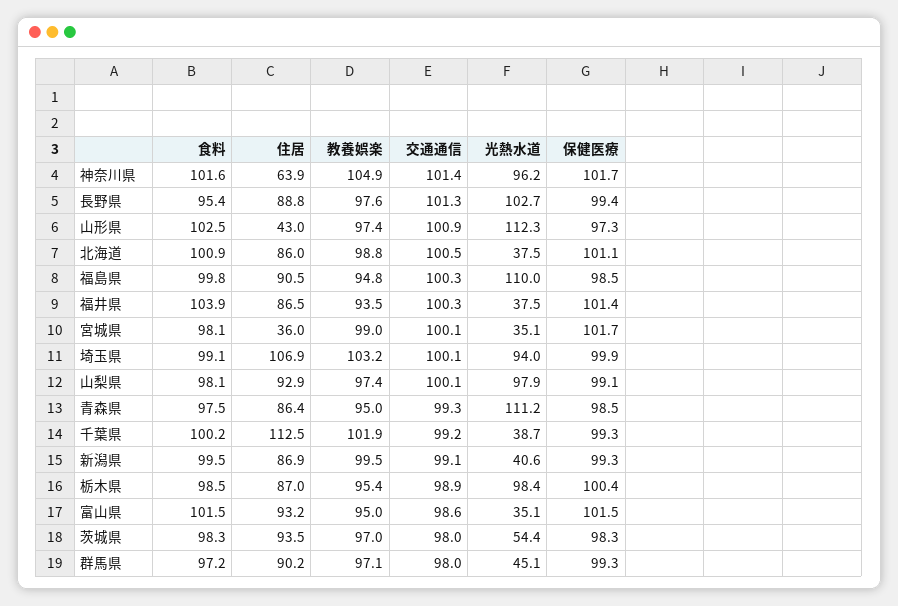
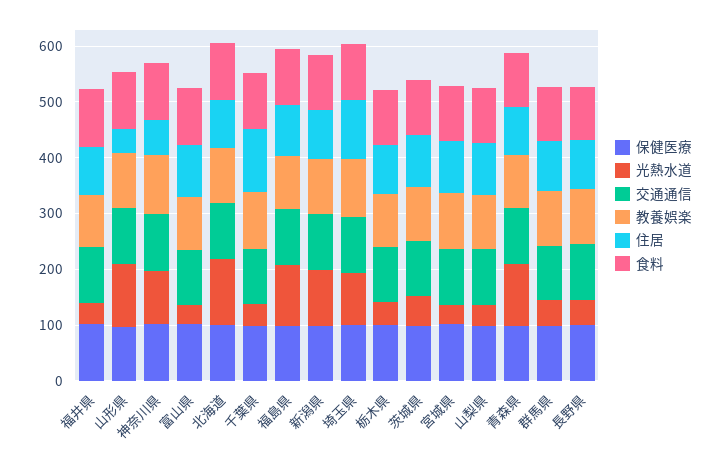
光熱水道, 長野県: 102.7 -> 40
光熱水道, 北海道: 37.5 -> 120
住居, 宮城県: 36 -> 100
光熱水道, 山梨県: 97.9 -> 40
光熱水道, 新潟県: 40.6 -> 100
光熱水道, 栃木県: 98.4 -> 40

